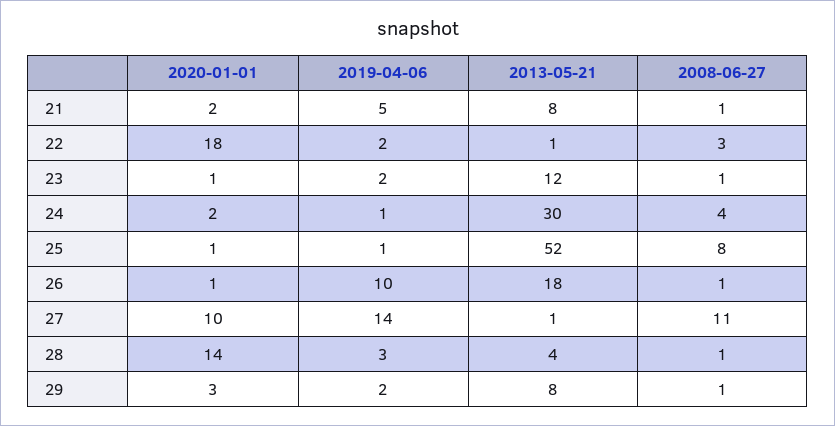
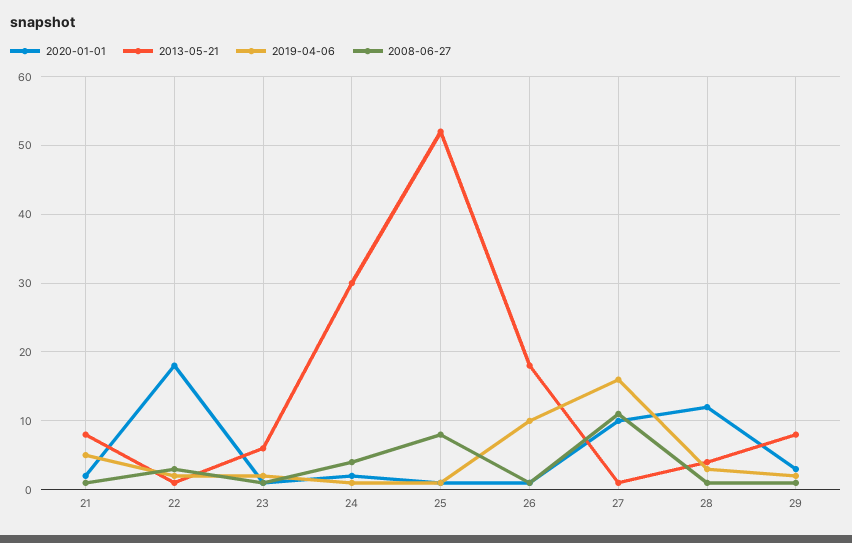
2013-05-21, 23: 12 -> 6
2019-04-06, 27: 14 -> 16
2020-01-01, 28: 14 -> 12

